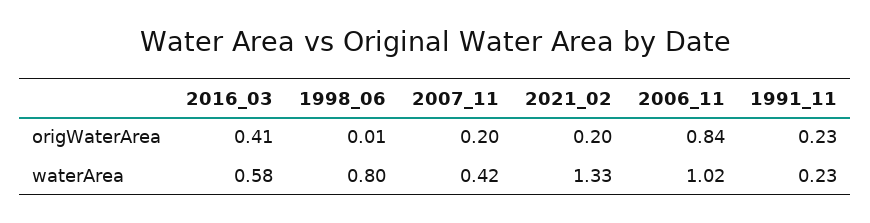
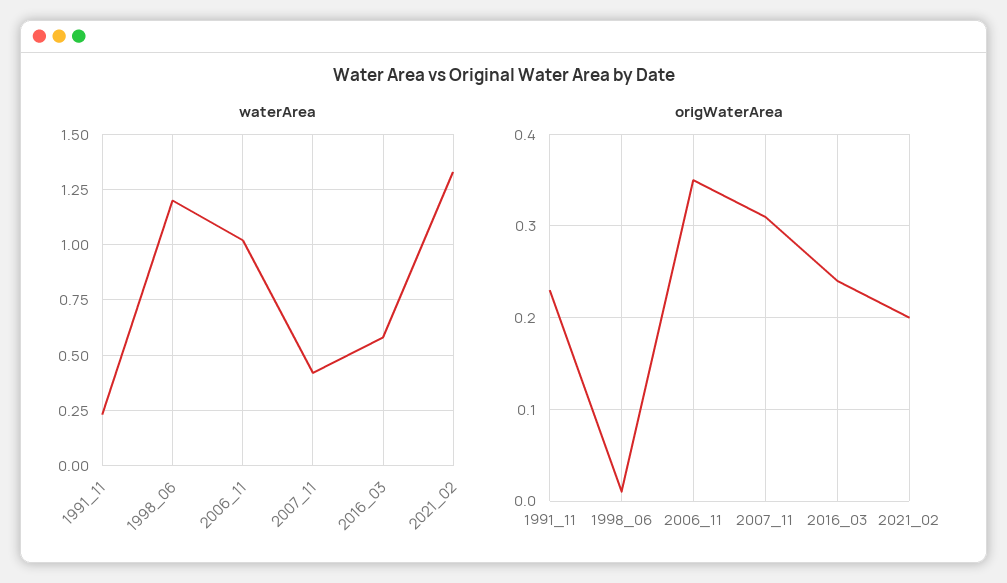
origWaterArea, 2016_03: 0.41 -> 0.24
origWaterArea, 2007_11: 0.2 -> 0.31
origWaterArea, 2006_11: 0.84 -> 0.35
waterArea, 1998_06: 0.8 -> 1.2

